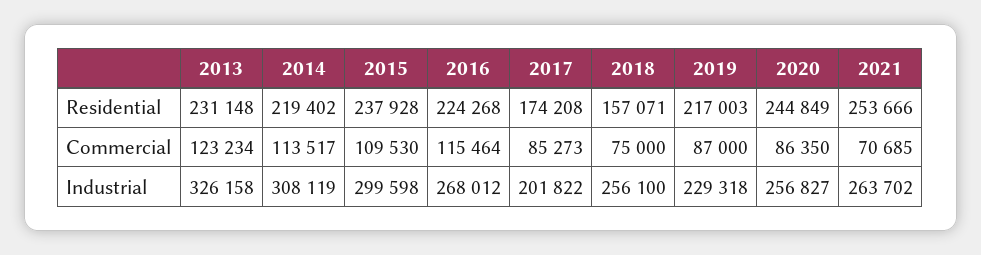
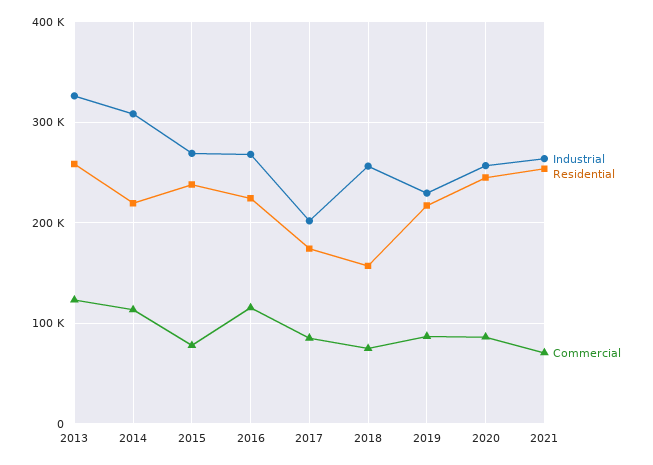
Residential, 2013: 231148 -> 260000
Commercial, 2015: 109530 -> 80000
Industrial, 2015: 299598 -> 270000

